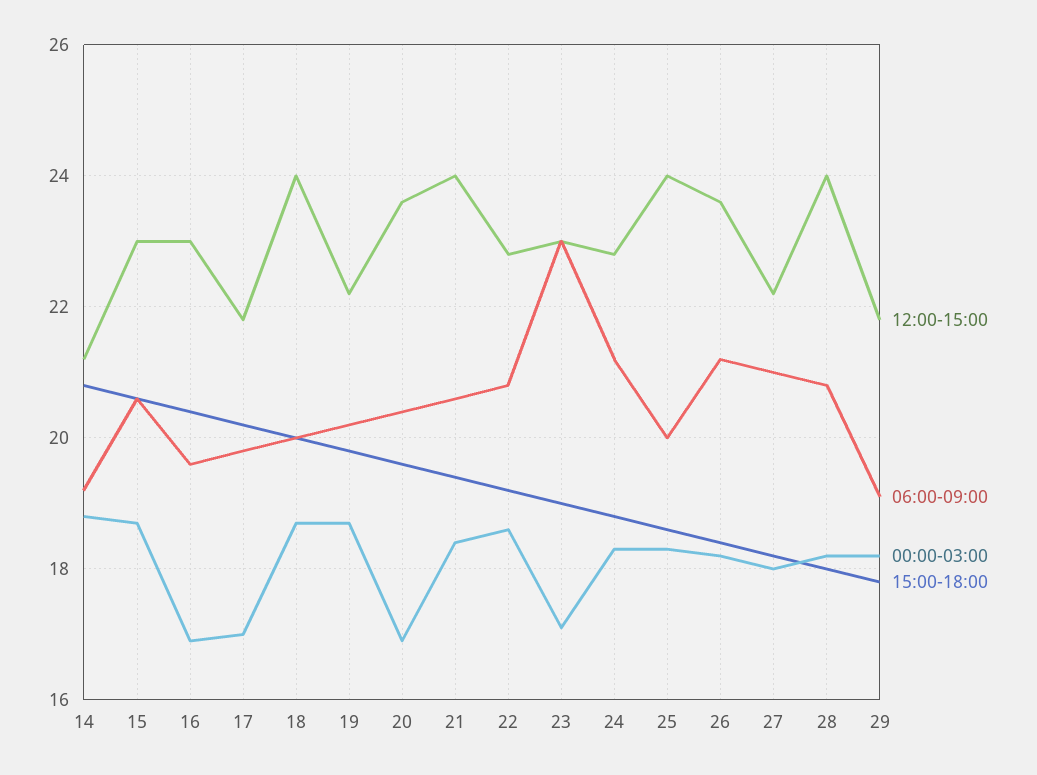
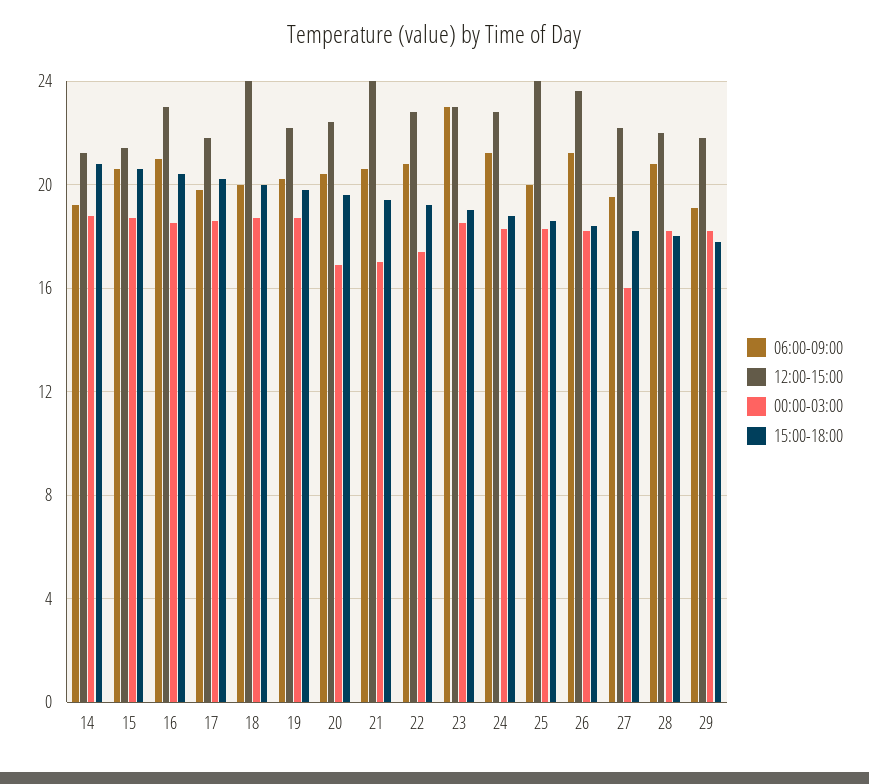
12:00-15:00, 15: 23 -> 21.5
06:00-09:00, 16: 19.5 -> 21
00:00-03:00, 16: 17 -> 18.5
00:00-03:00, 17: 17 -> 18.5
12:00-15:00, 20: 23.5 -> 22.5
00:00-03:00, 21: 18.5 -> 17
00:00-03:00, 22: 18.5 -> 17.5
00:00-03:00, 23: 17 -> 18.5
06:00-09:00, 27: 21 -> 19.5
00:00-03:00, 27: 18 -> 16
12:00-15:00, 28: 24 -> 22

